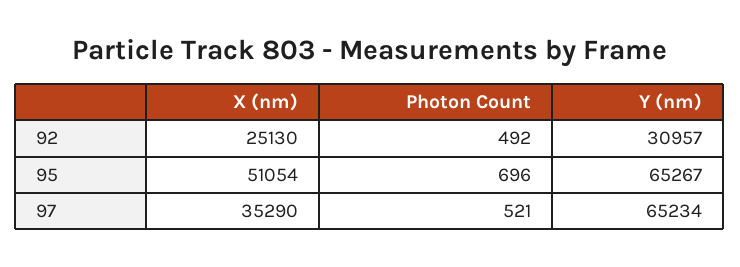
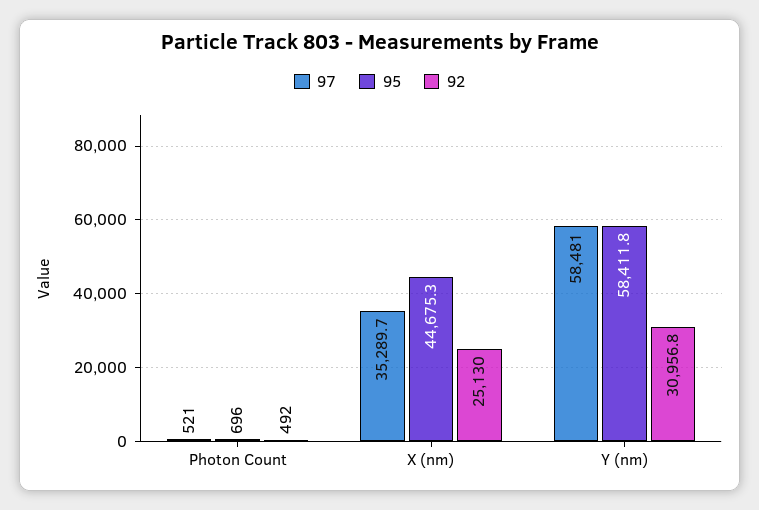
95, X (nm): 51054 -> 44675.3
95, Y (nm): 65267 -> 58411.8
97, Y (nm): 65234 -> 58481

